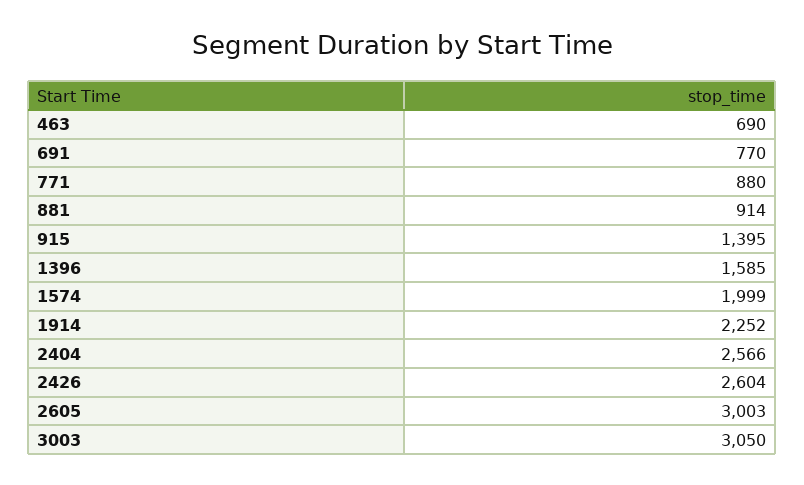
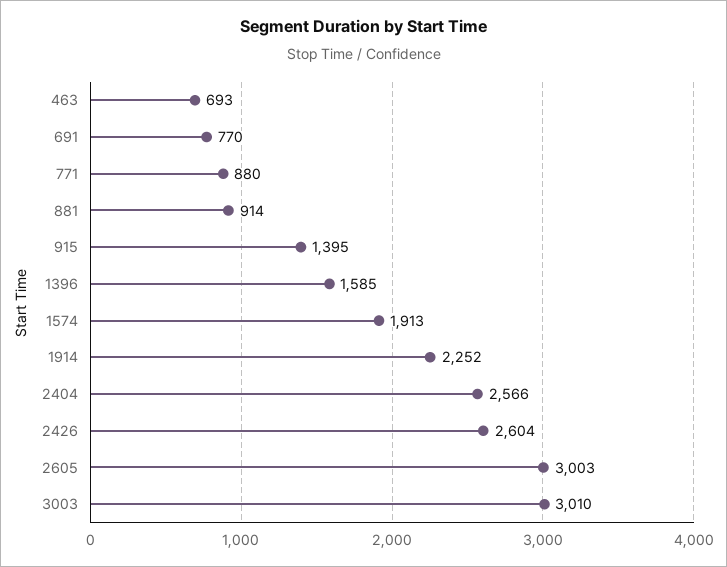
463: 690 -> 693
1574: 1999 -> 1913
3003: 3050 -> 3010

